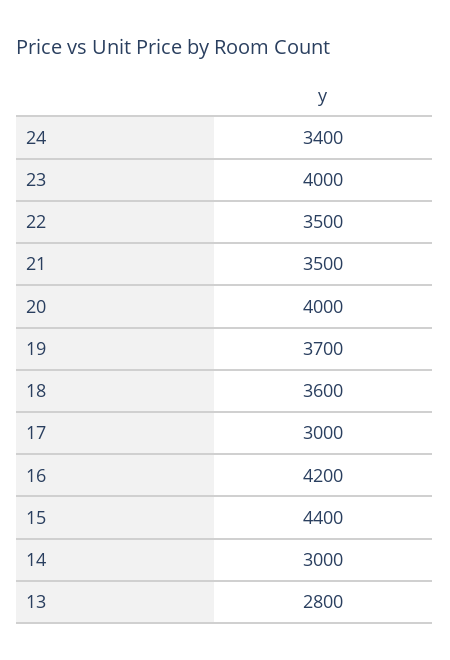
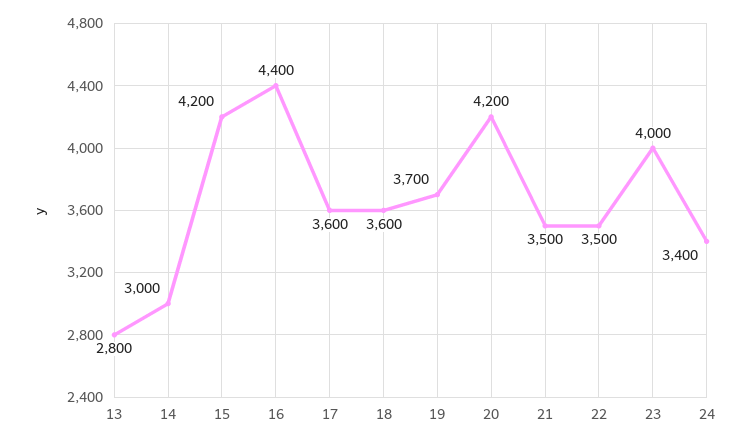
20: 4000 -> 4200
17: 3000 -> 3600
16: 4200 -> 4400
15: 4400 -> 4200

